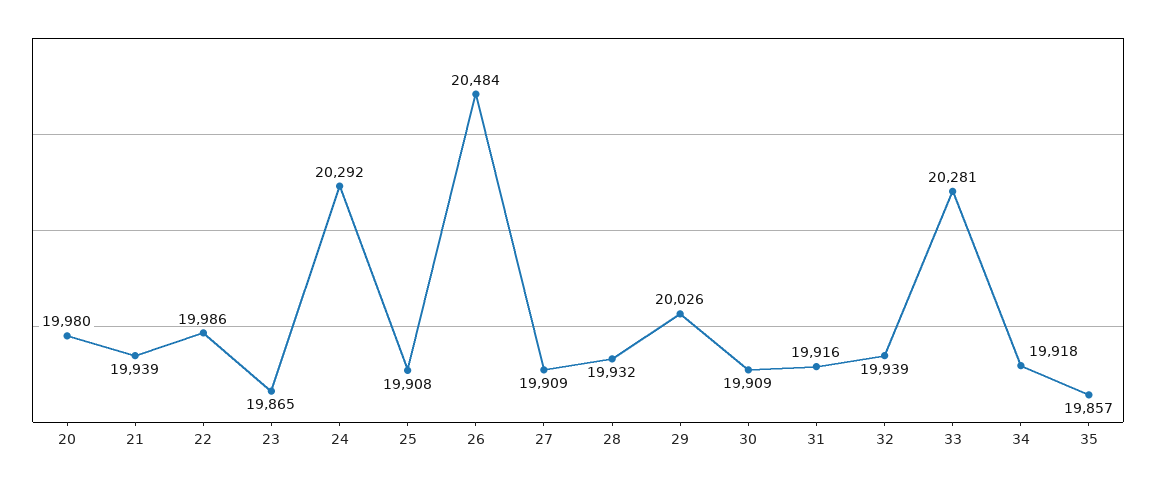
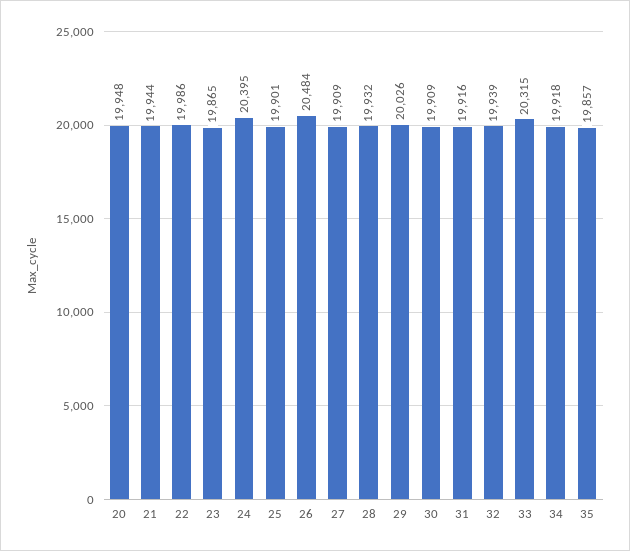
20: 19980 -> 19948
21: 19939 -> 19944
24: 20292 -> 20395
25: 19908 -> 19901
33: 20281 -> 20315

